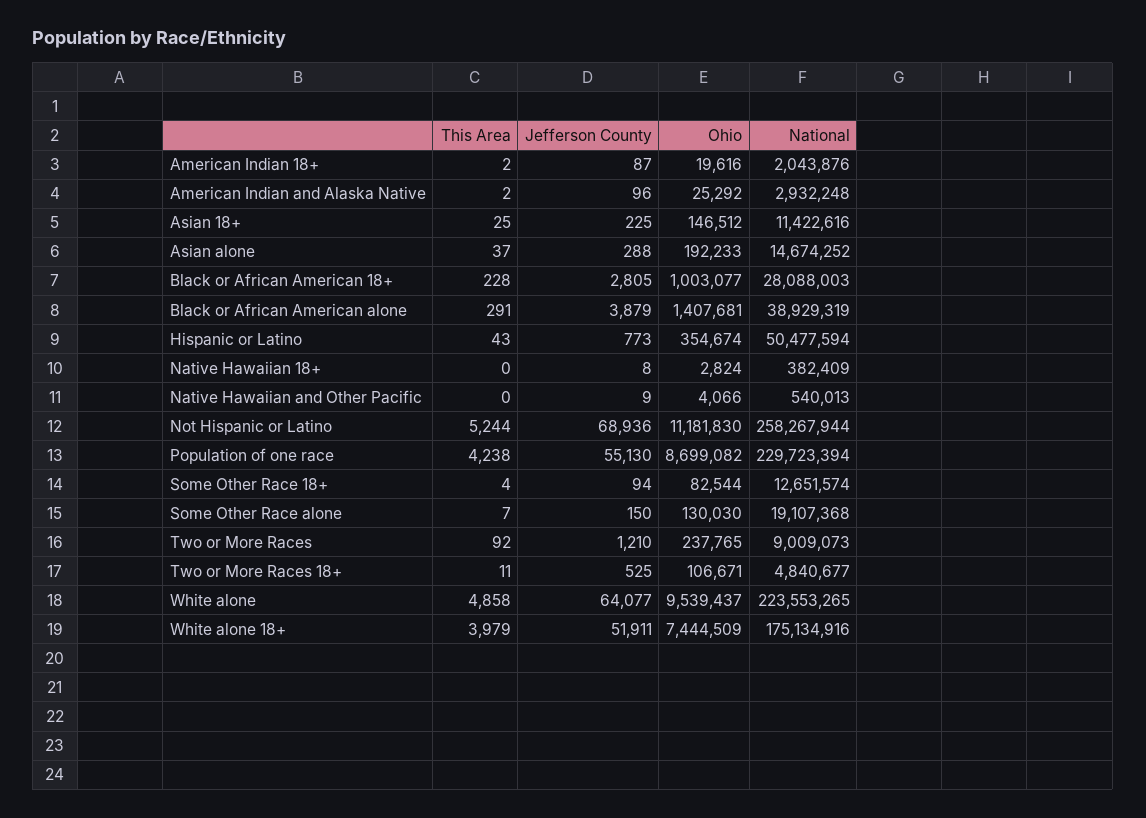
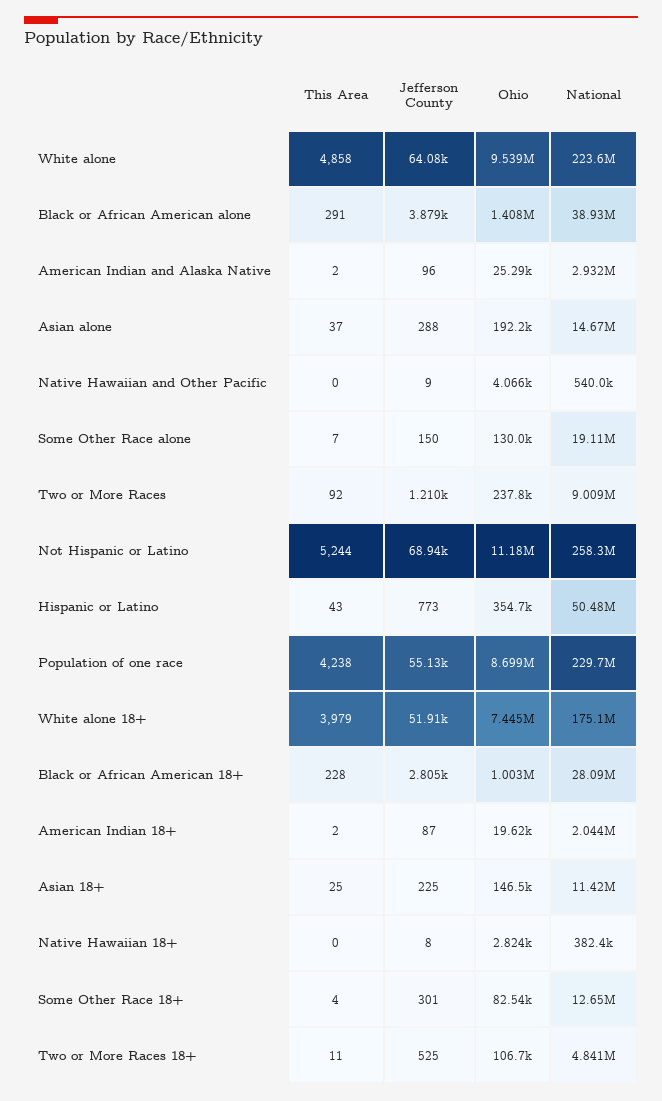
Jefferson County, Some Other Race 18+: 94 -> 301

